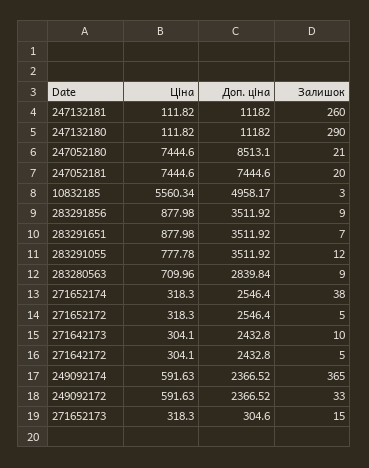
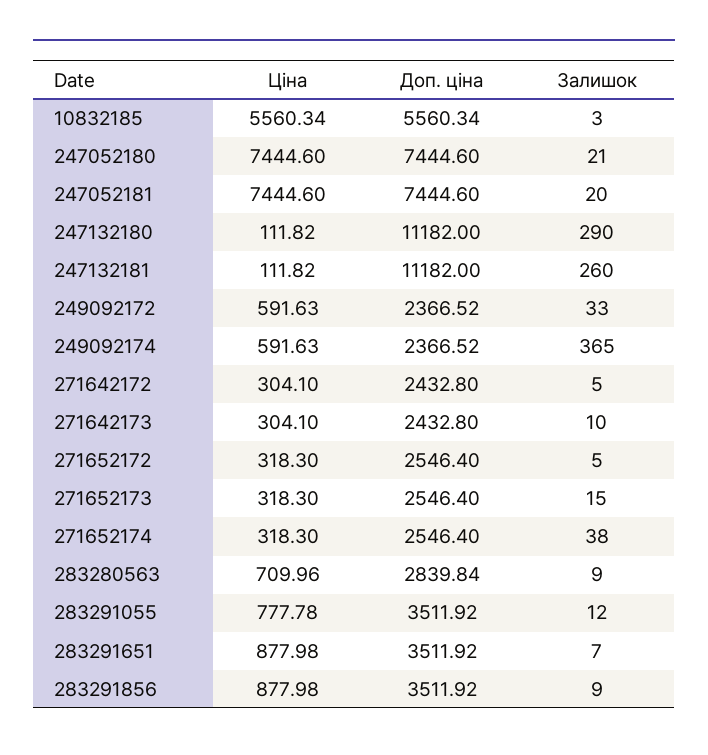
Доп. ціна, 247052180: 8513.1 -> 7444.6
Доп. ціна, 10832185: 4958.17 -> 5560.34
Доп. ціна, 271652173: 304.6 -> 2546.4

